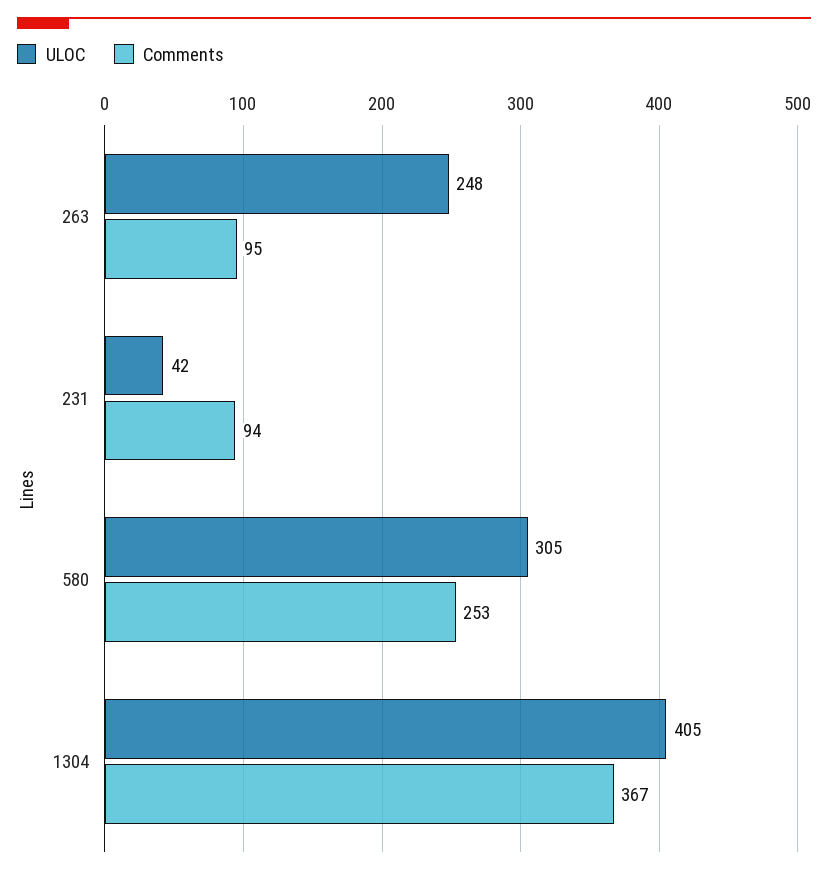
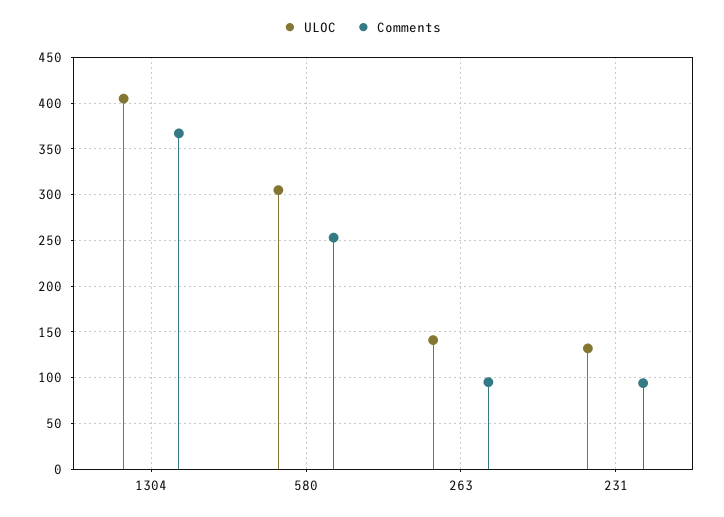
ULOC, 263: 248 -> 140
ULOC, 231: 42 -> 130

